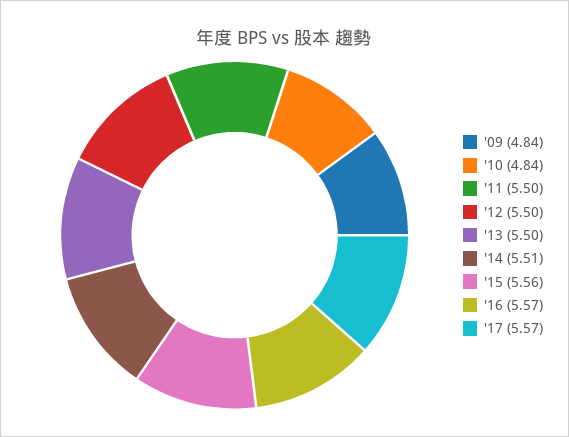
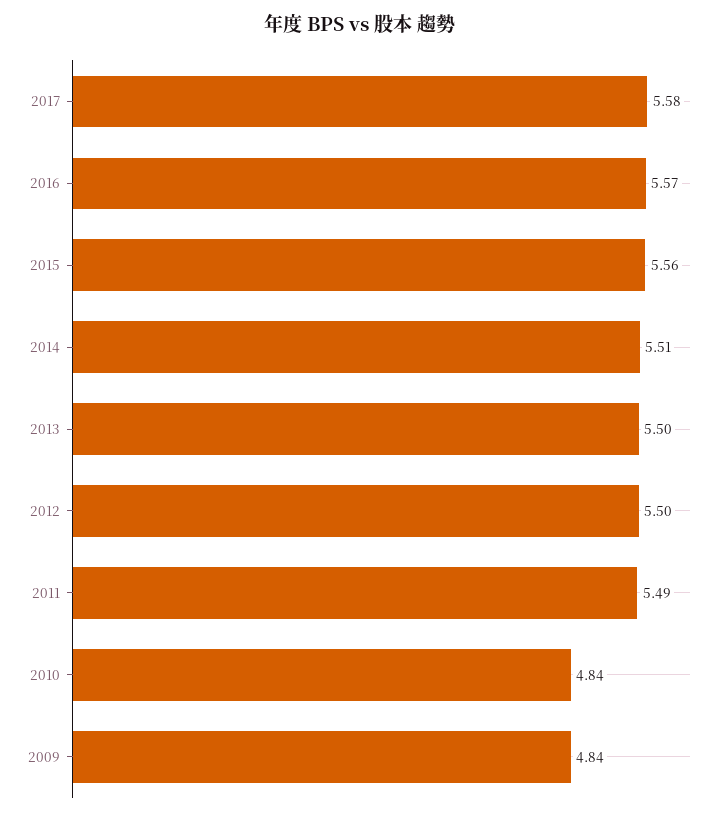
'11: 5.5 -> 5.49
'17: 5.57 -> 5.58

